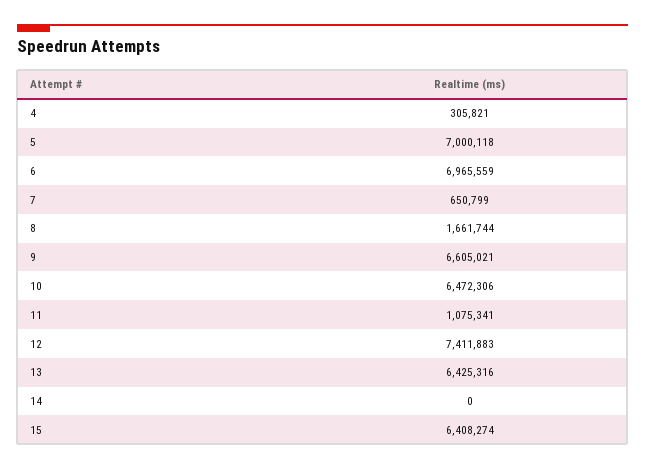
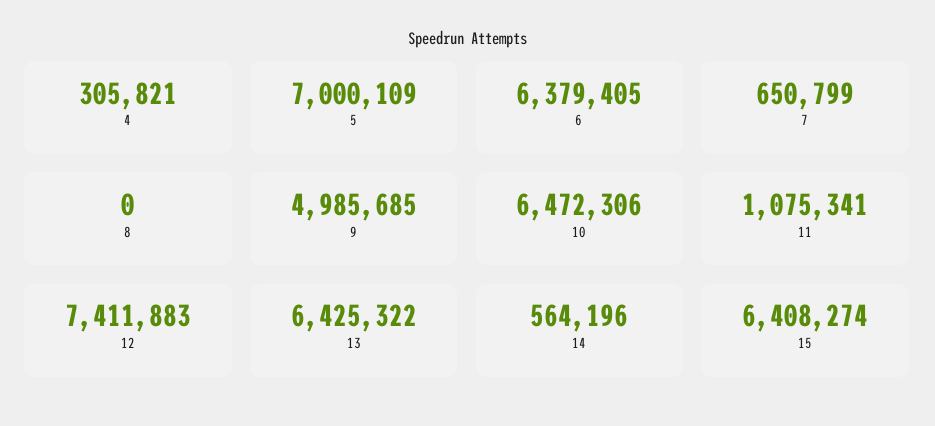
5: 7000118 -> 7000109
6: 6965559 -> 6379405
8: 1661744 -> 0
9: 6605021 -> 4985685
13: 6425316 -> 6425322
14: 0 -> 564196

